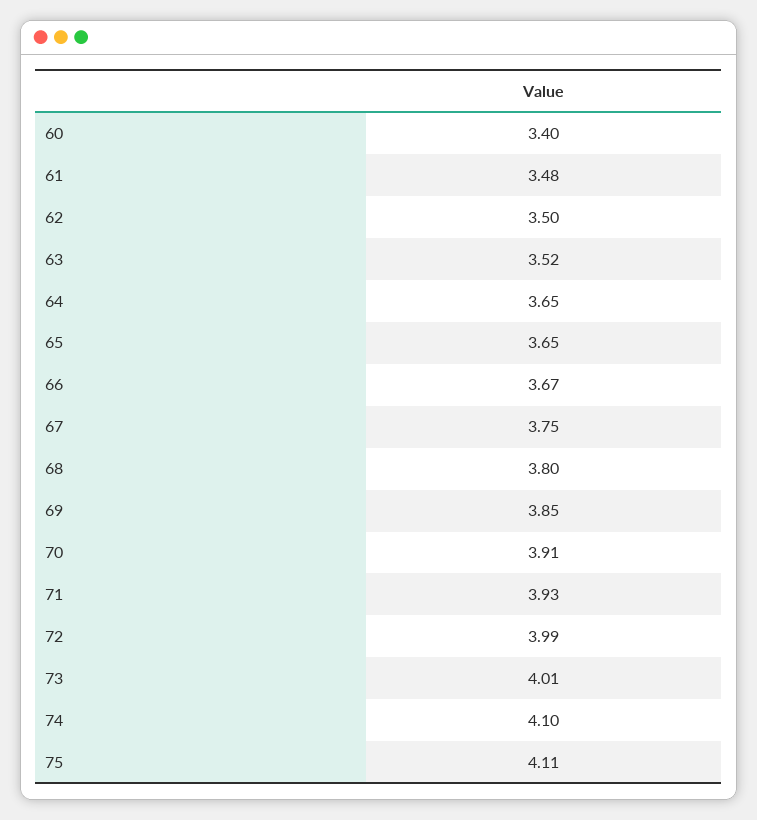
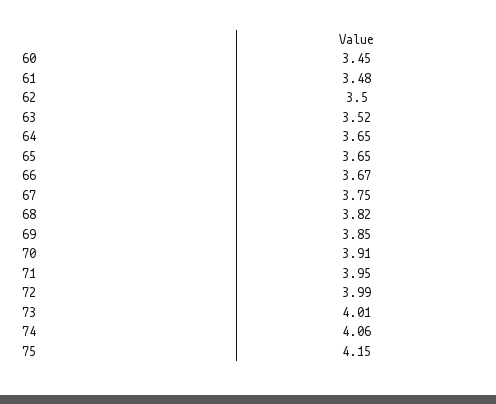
60: 3.4 -> 3.45
68: 3.8 -> 3.82
71: 3.93 -> 3.95
74: 4.1 -> 4.06
75: 4.11 -> 4.15

